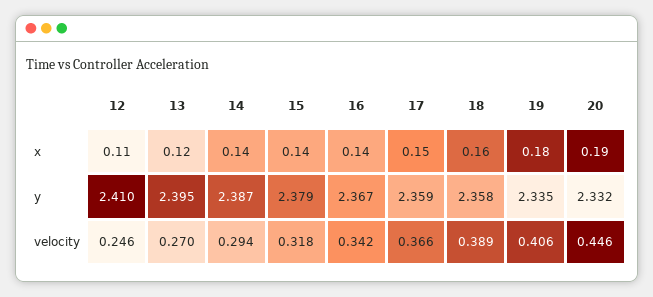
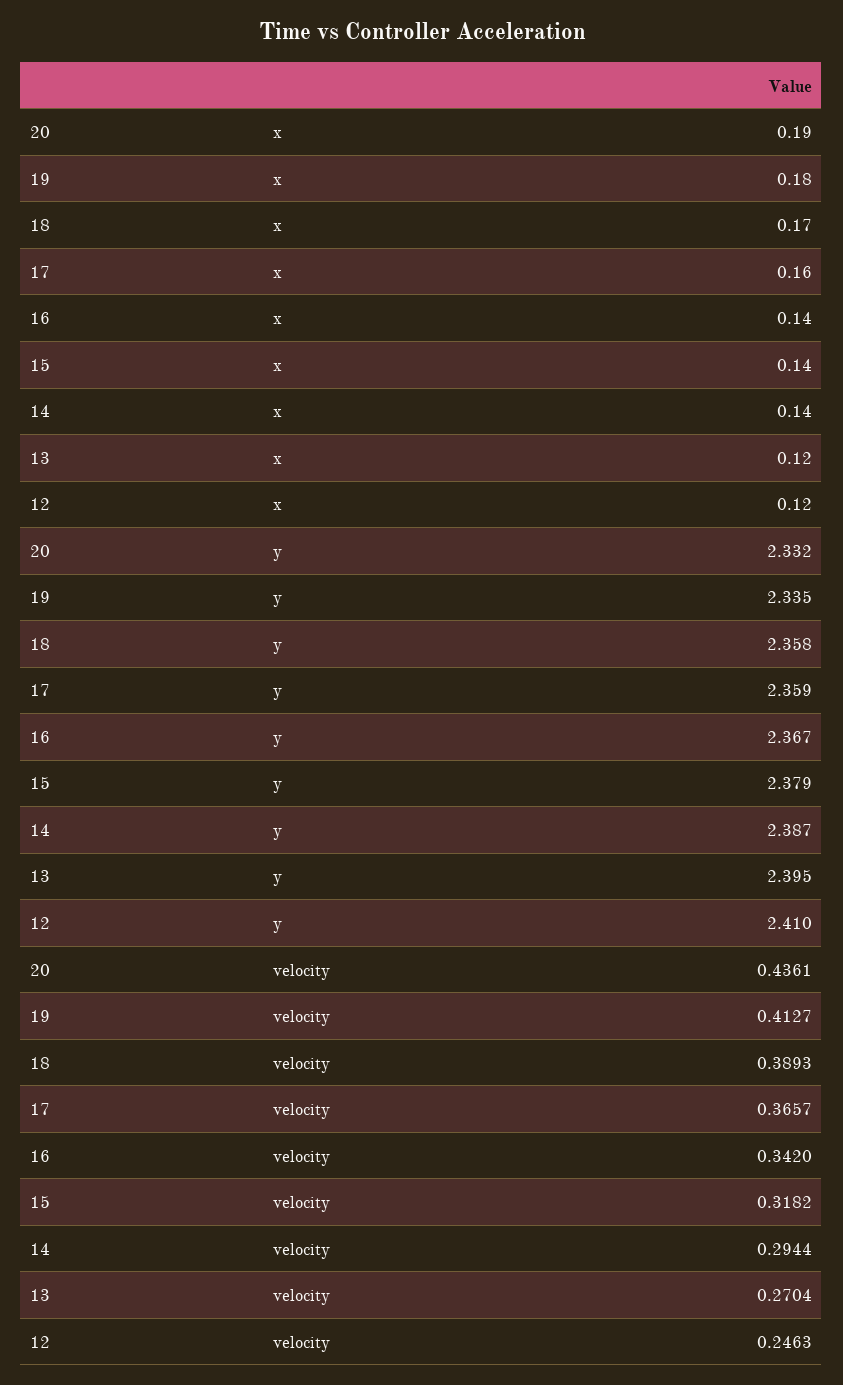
12, x: 0.11 -> 0.12
17, x: 0.15 -> 0.16
18, x: 0.16 -> 0.17
19, velocity: 0.406 -> 0.4127
20, velocity: 0.446 -> 0.4361

